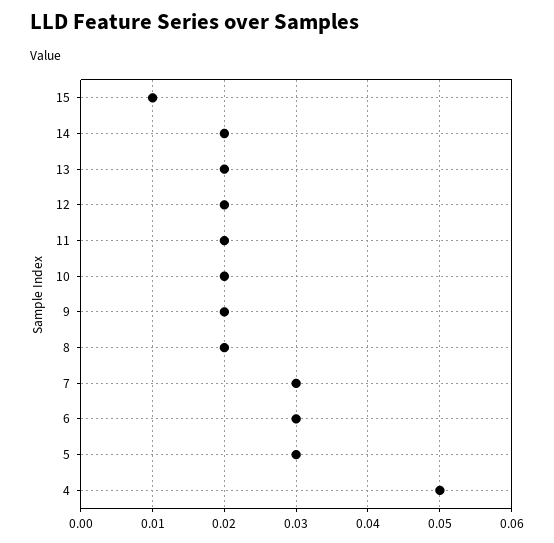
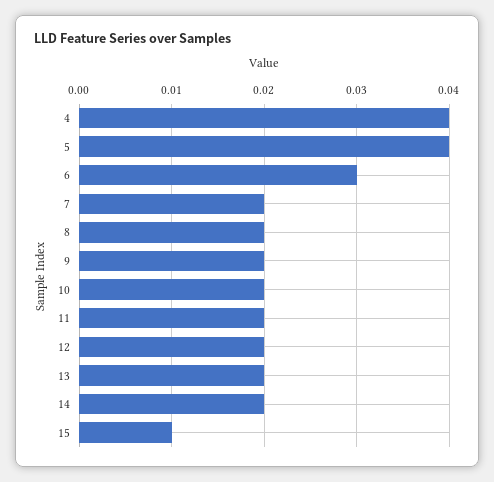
7: 0.03 -> 0.02
5: 0.03 -> 0.04
4: 0.05 -> 0.04

